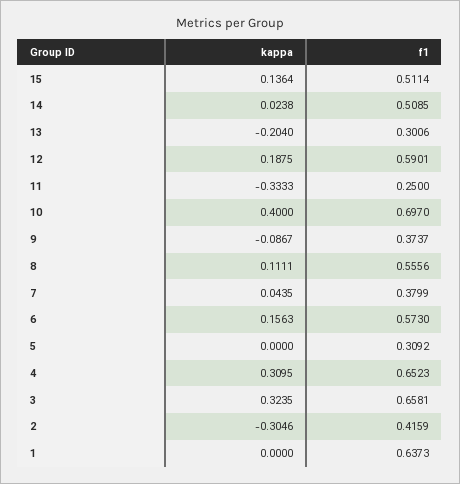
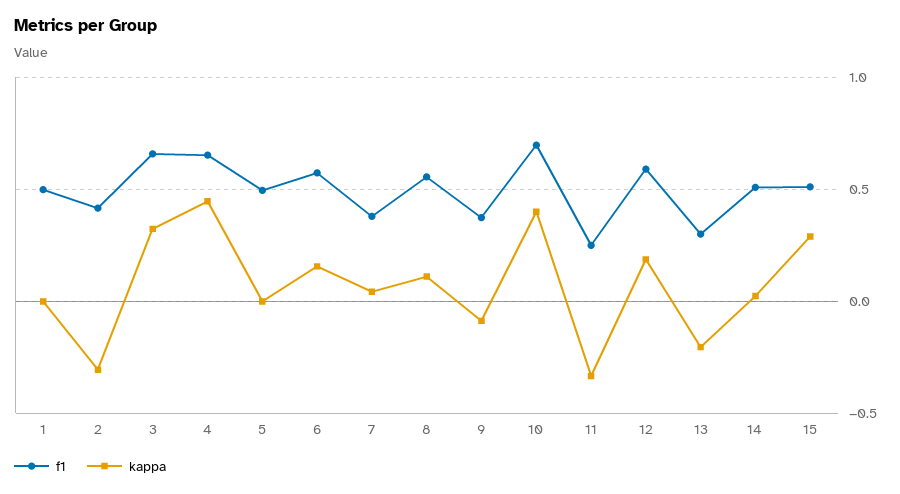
kappa, 15: 0.1364 -> 0.3
f1, 5: 0.3092 -> 0.5
kappa, 4: 0.3095 -> 0.45
f1, 1: 0.6373 -> 0.5

